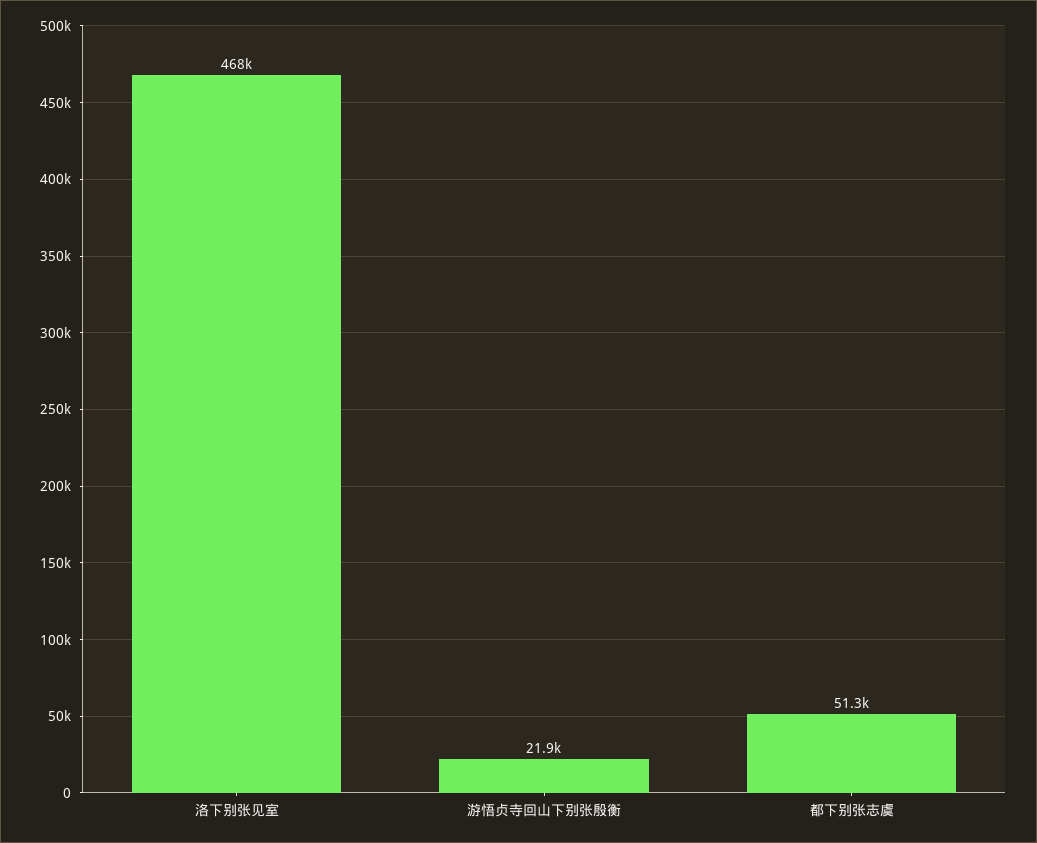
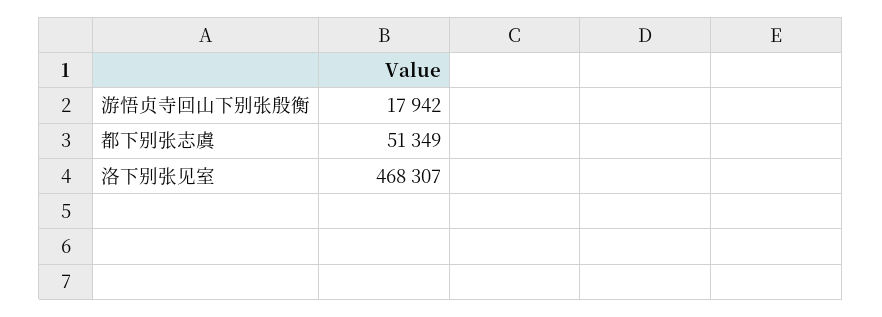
游悟贞寺回山下别张殷衡: 21900 -> 17942

